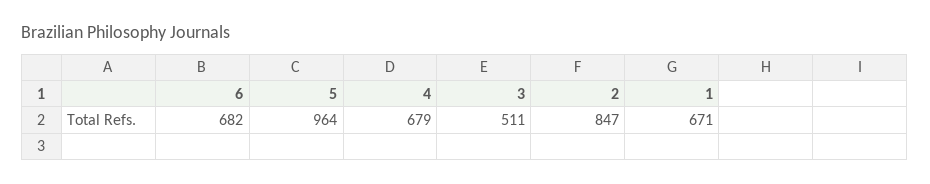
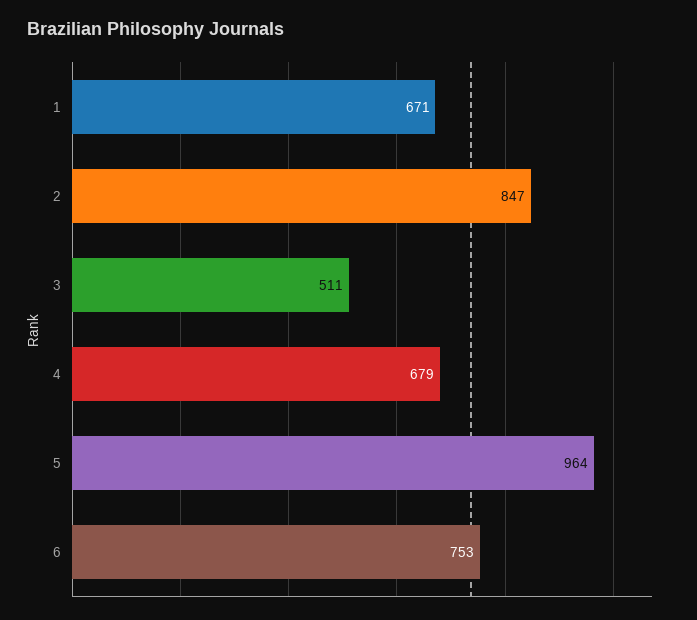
6: 682 -> 753

